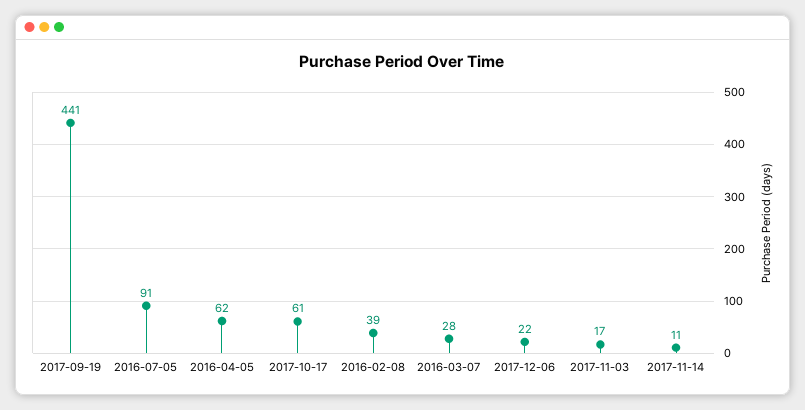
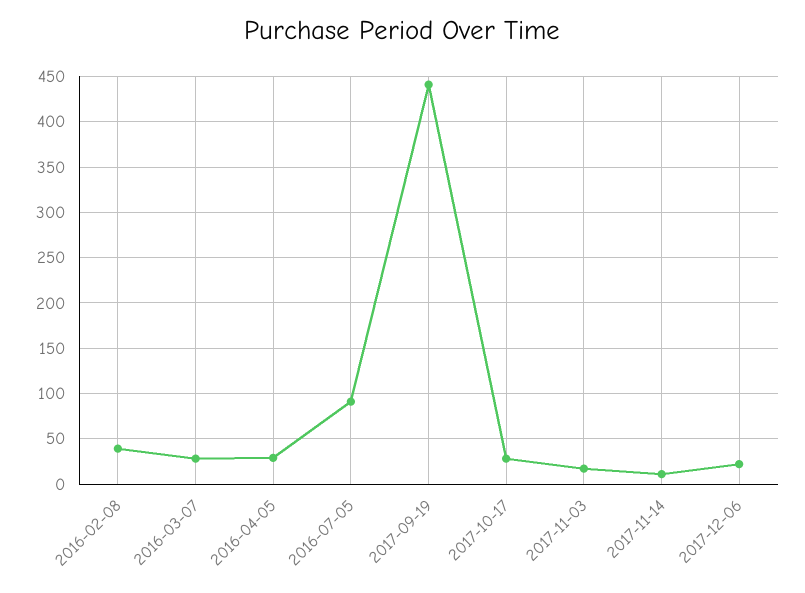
2016-04-05: 62 -> 30
2017-10-17: 61 -> 30

